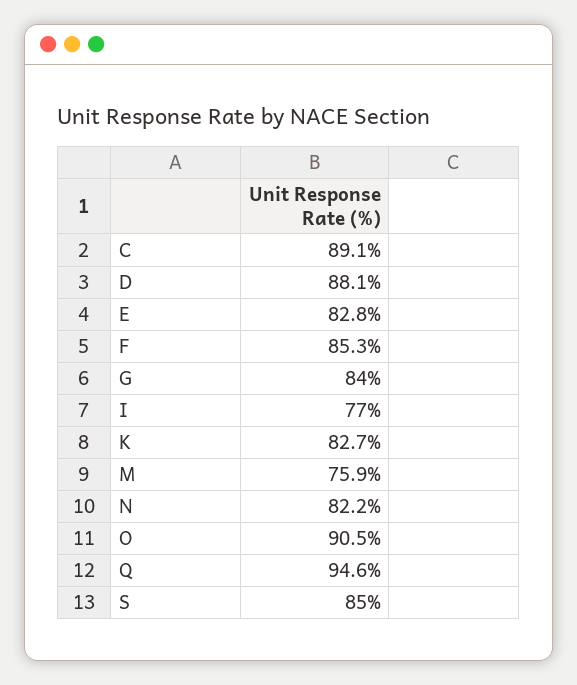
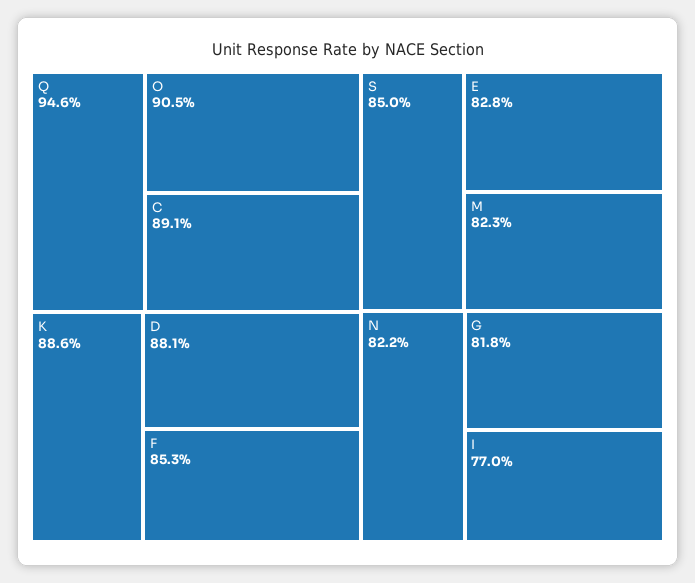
G: 84 -> 81.8
K: 82.7 -> 88.6
M: 75.9 -> 82.3

